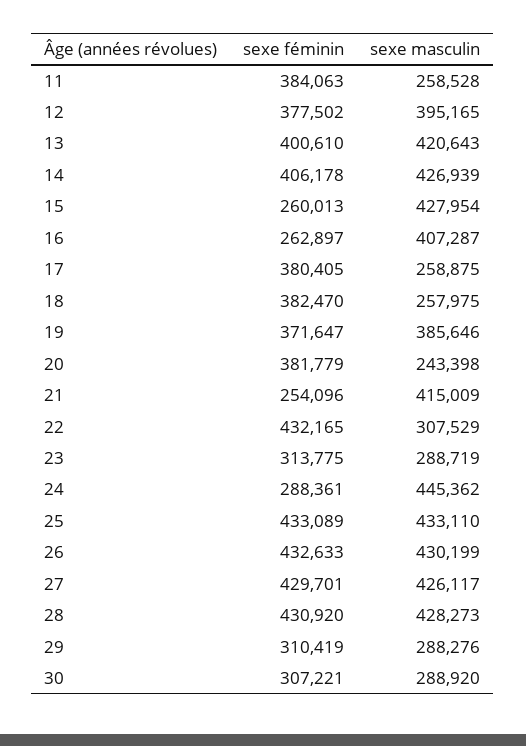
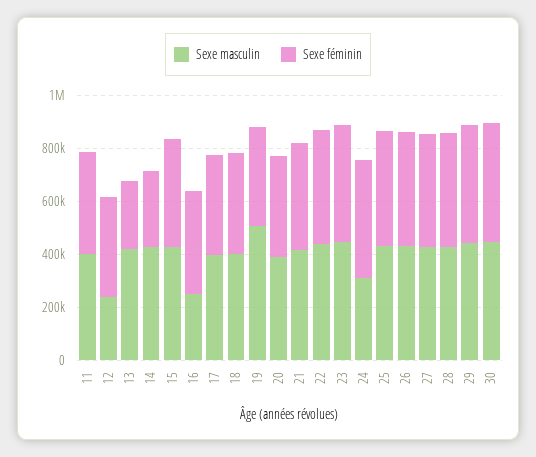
sexe masculin, 11: 258528 -> 400000
sexe masculin, 12: 395165 -> 250000
sexe féminin, 13: 400610 -> 250000
sexe féminin, 14: 406178 -> 300000
sexe féminin, 15: 260013 -> 400000
sexe féminin, 16: 262897 -> 400000
sexe masculin, 16: 407287 -> 250000
sexe masculin, 17: 258875 -> 400000
sexe masculin, 18: 257975 -> 400000
sexe masculin, 19: 385646 -> 500000
sexe masculin, 20: 243398 -> 400000
sexe féminin, 21: 254096 -> 400000
sexe masculin, 22: 307529 -> 450000
sexe féminin, 23: 313775 -> 450000
sexe masculin, 23: 288719 -> 450000
sexe féminin, 24: 288361 -> 450000
sexe masculin, 24: 445362 -> 300000
sexe féminin, 29: 310419 -> 450000
sexe masculin, 29: 288276 -> 450000
sexe féminin, 30: 307221 -> 450000
sexe masculin, 30: 288920 -> 450000

